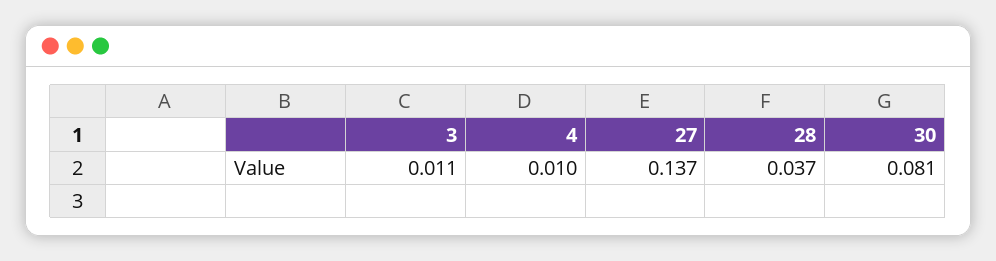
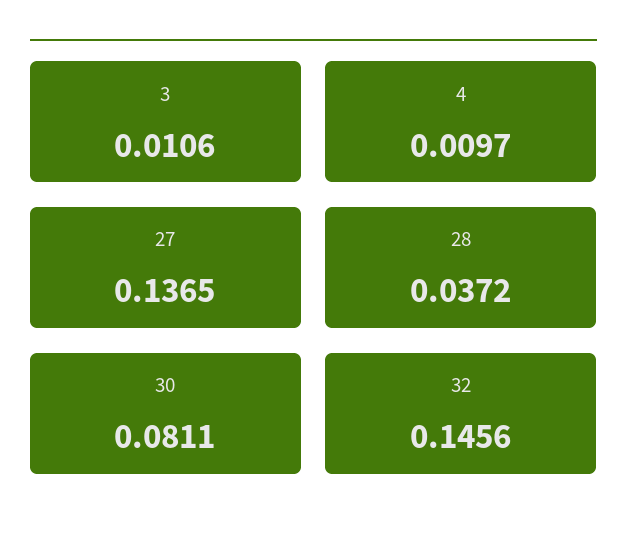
32: none -> 0.1456

